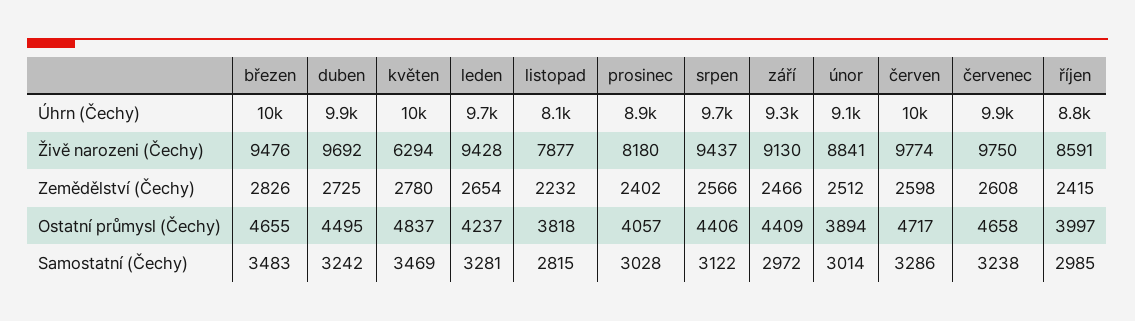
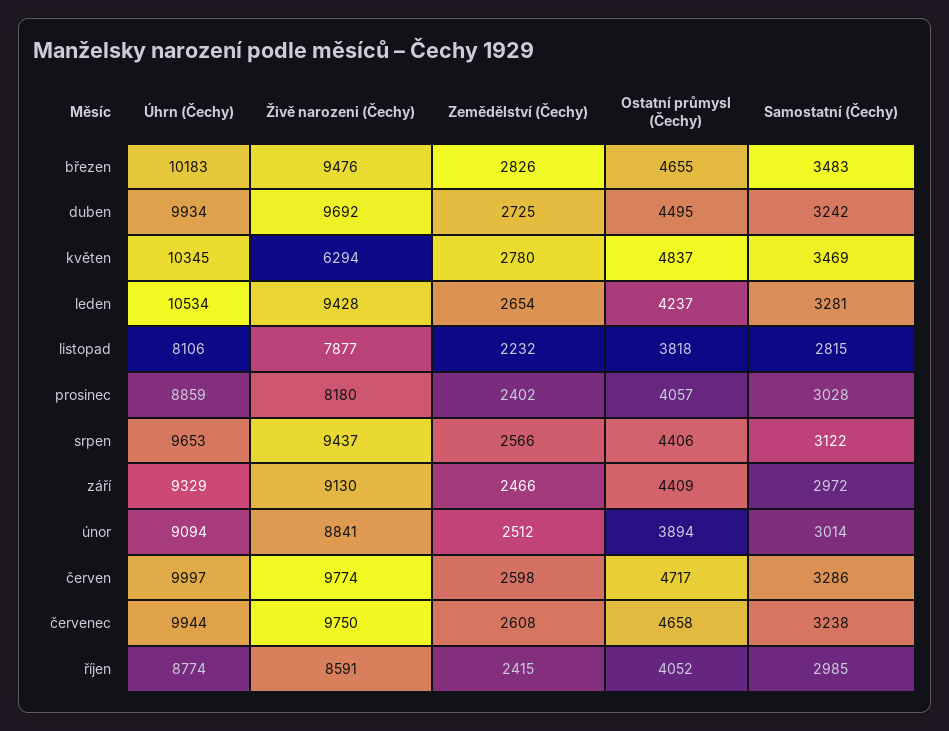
leden, Úhrn (Čechy): 9700 -> 10534
říjen, Ostatní průmysl (Čechy): 3997 -> 4052

